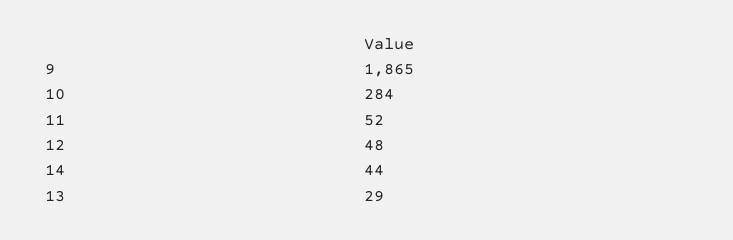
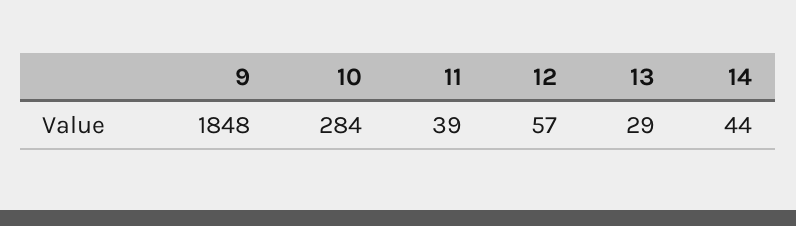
9: 1865 -> 1848
11: 52 -> 39
12: 48 -> 57

